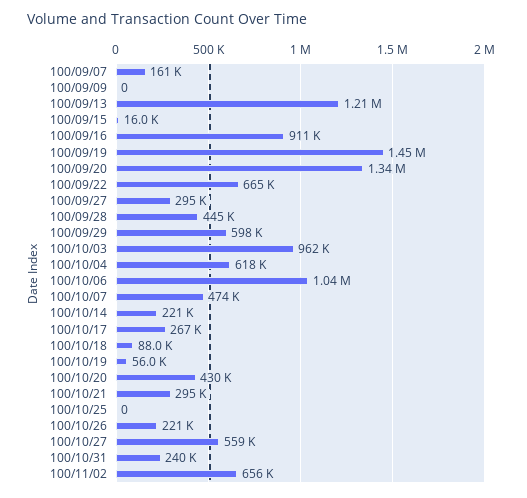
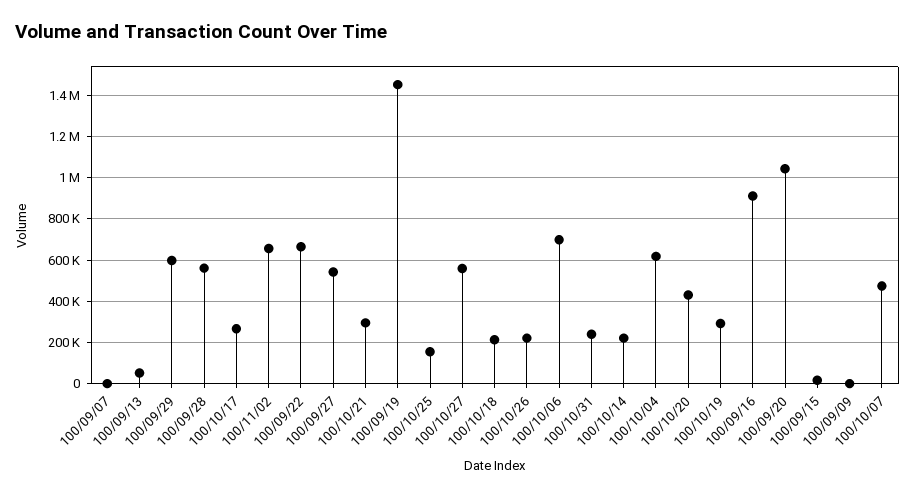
100/09/07: 161000 -> 0
100/09/13: 1210000 -> 50000
100/09/20: 1340000 -> 1050000
100/09/27: 295000 -> 550000
100/09/28: 445000 -> 550000
100/10/03: 962000 -> none
100/10/06: 1040000 -> 700000
100/10/18: 88000 -> 200000
100/10/19: 56000 -> 300000
100/10/25: 0 -> 150000

